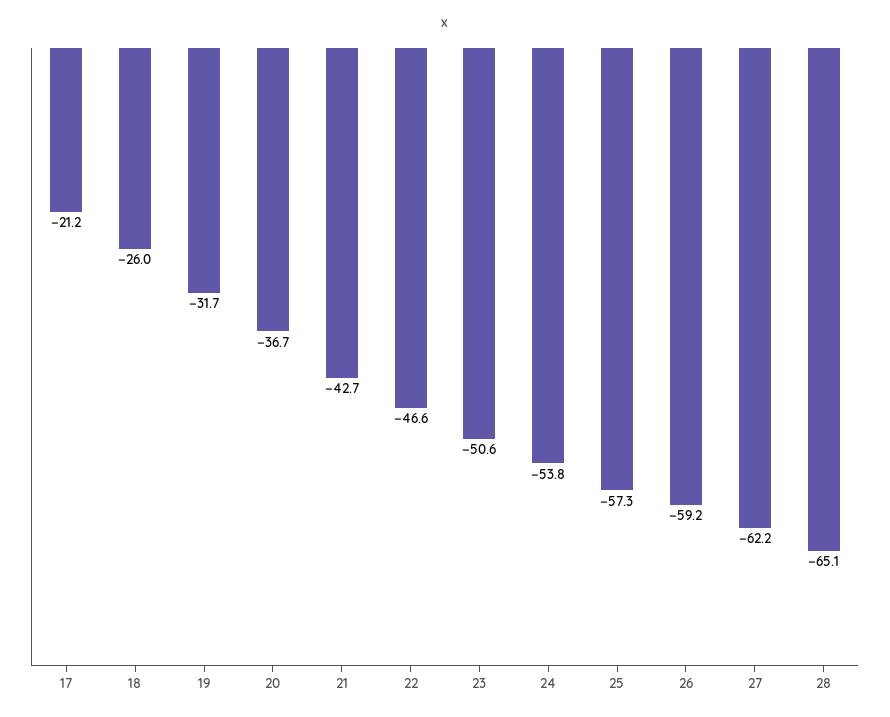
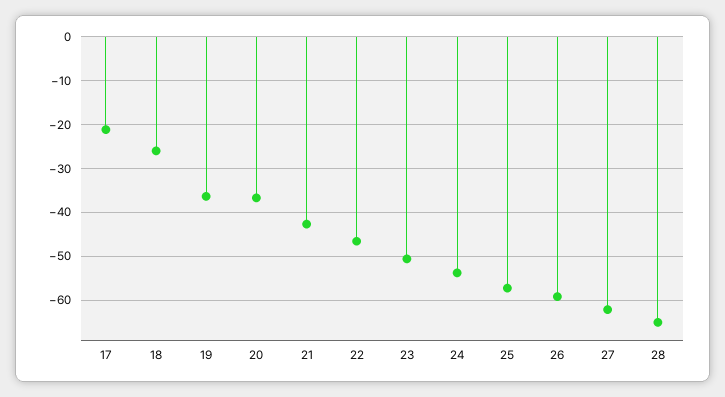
19: -31.7 -> -36

